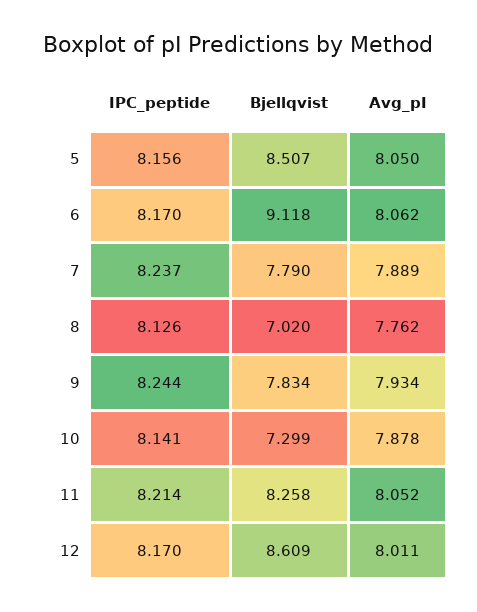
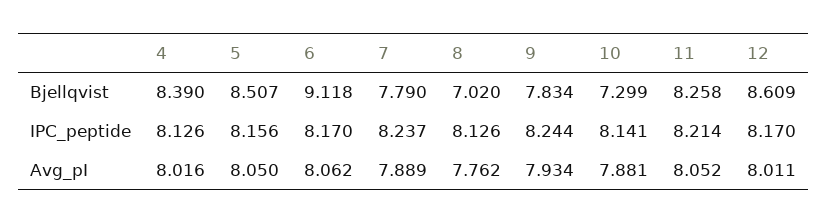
Avg_pI, 10: 7.878 -> 7.881
Bjellqvist, 4: none -> 8.39
IPC_peptide, 4: none -> 8.126
Avg_pI, 4: none -> 8.016

